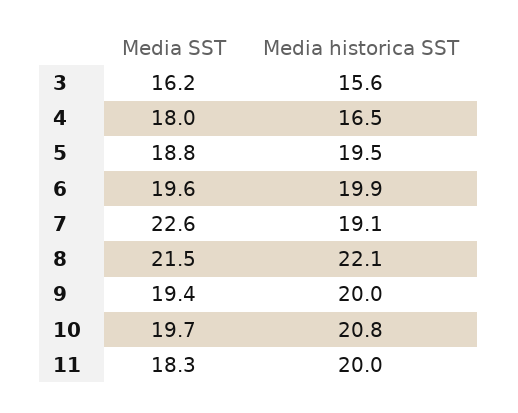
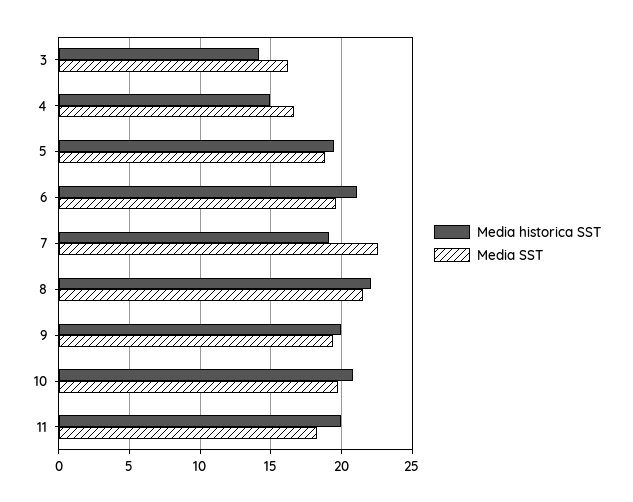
Media historica SST, 3: 15.6 -> 14
Media SST, 4: 18 -> 16.5
Media historica SST, 4: 16.5 -> 15
Media historica SST, 6: 19.9 -> 21

